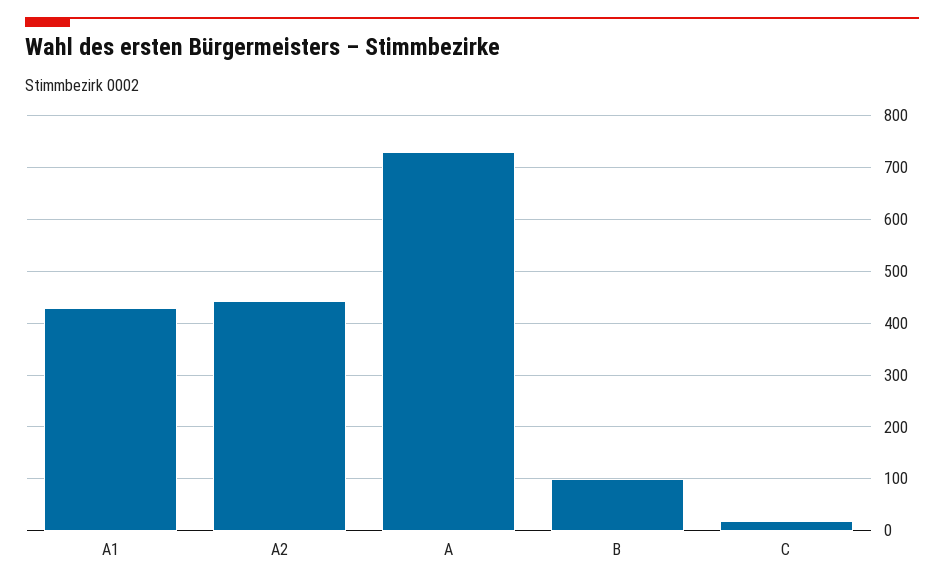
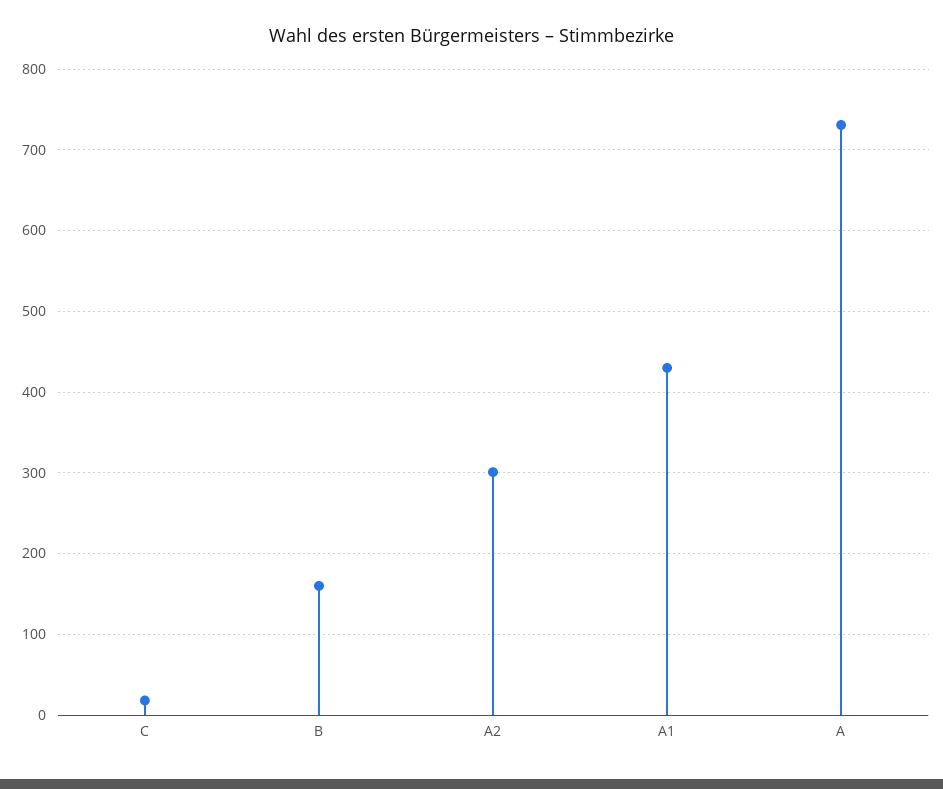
A2: 440 -> 300
B: 100 -> 160

